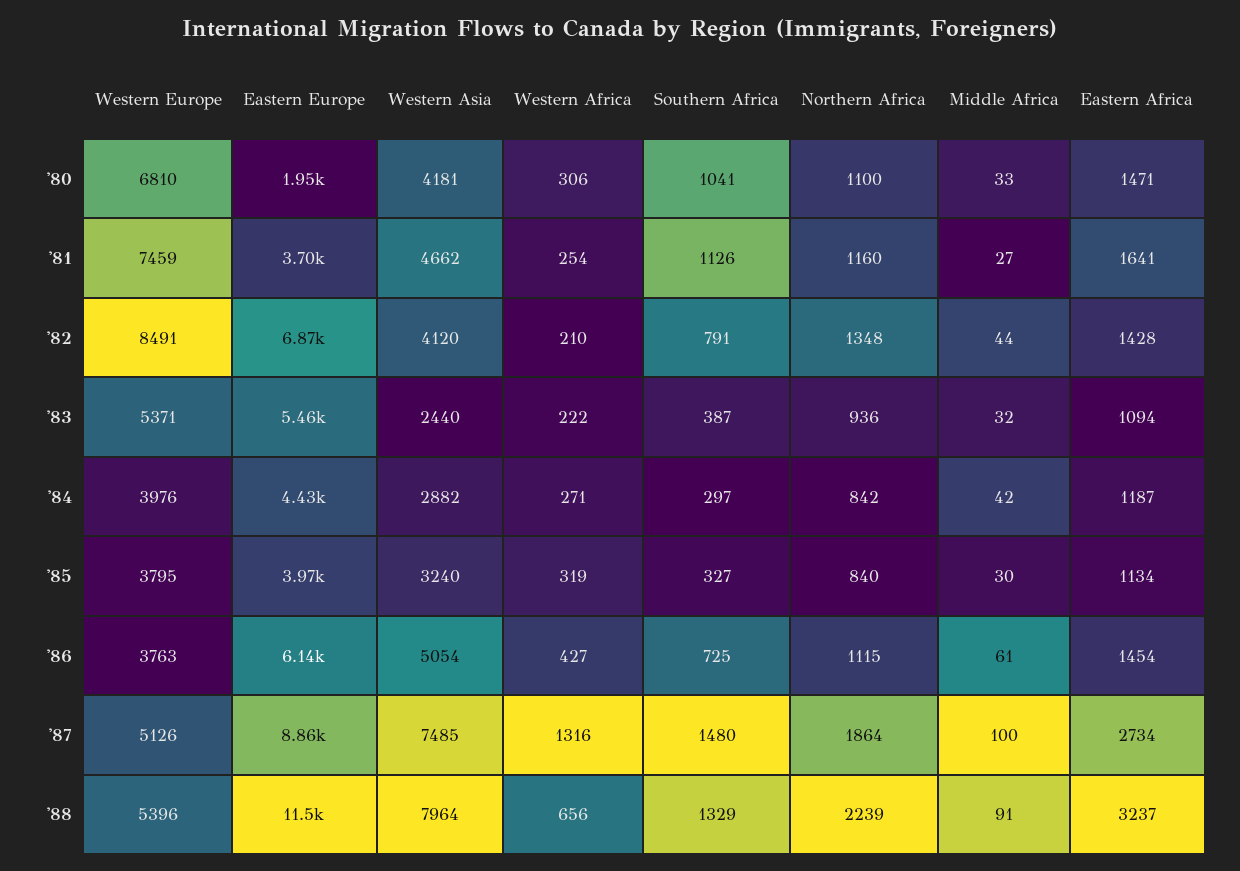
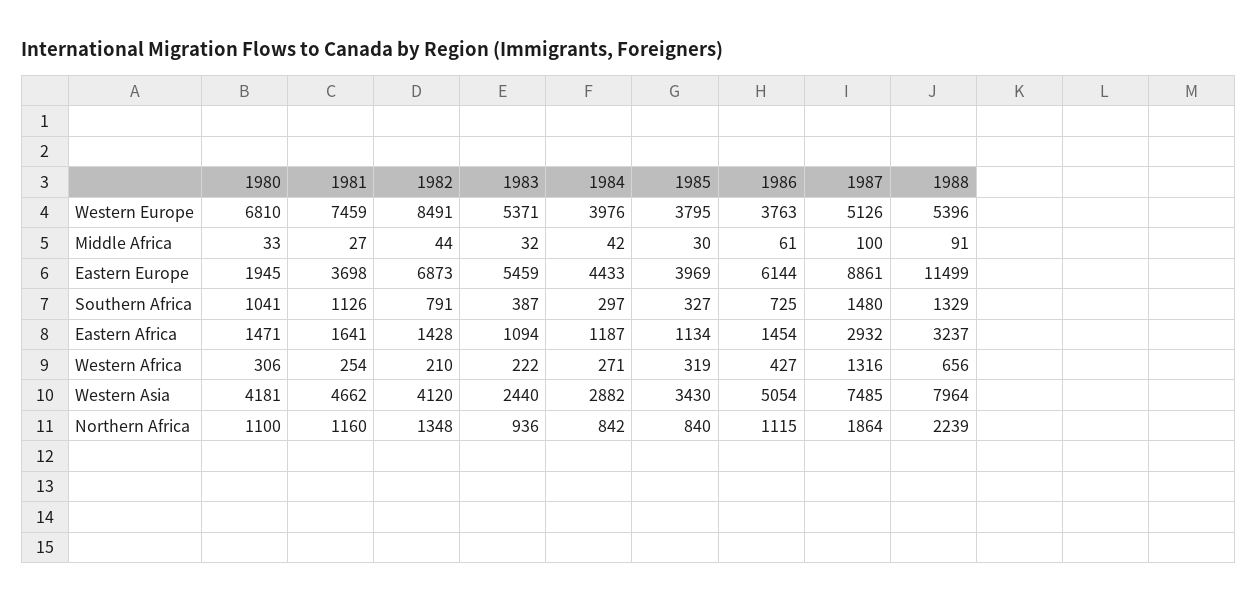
Western Asia, '85: 3240 -> 3430
Eastern Africa, '87: 2734 -> 2932

